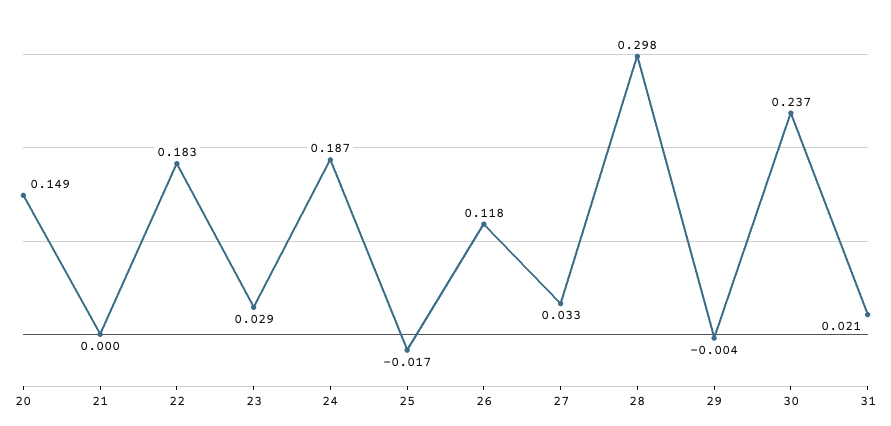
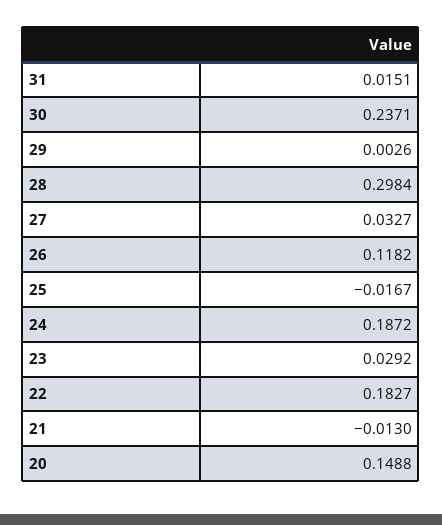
21: 0 -> -0.013
29: -0.004 -> 0.0026
31: 0.021 -> 0.0151

